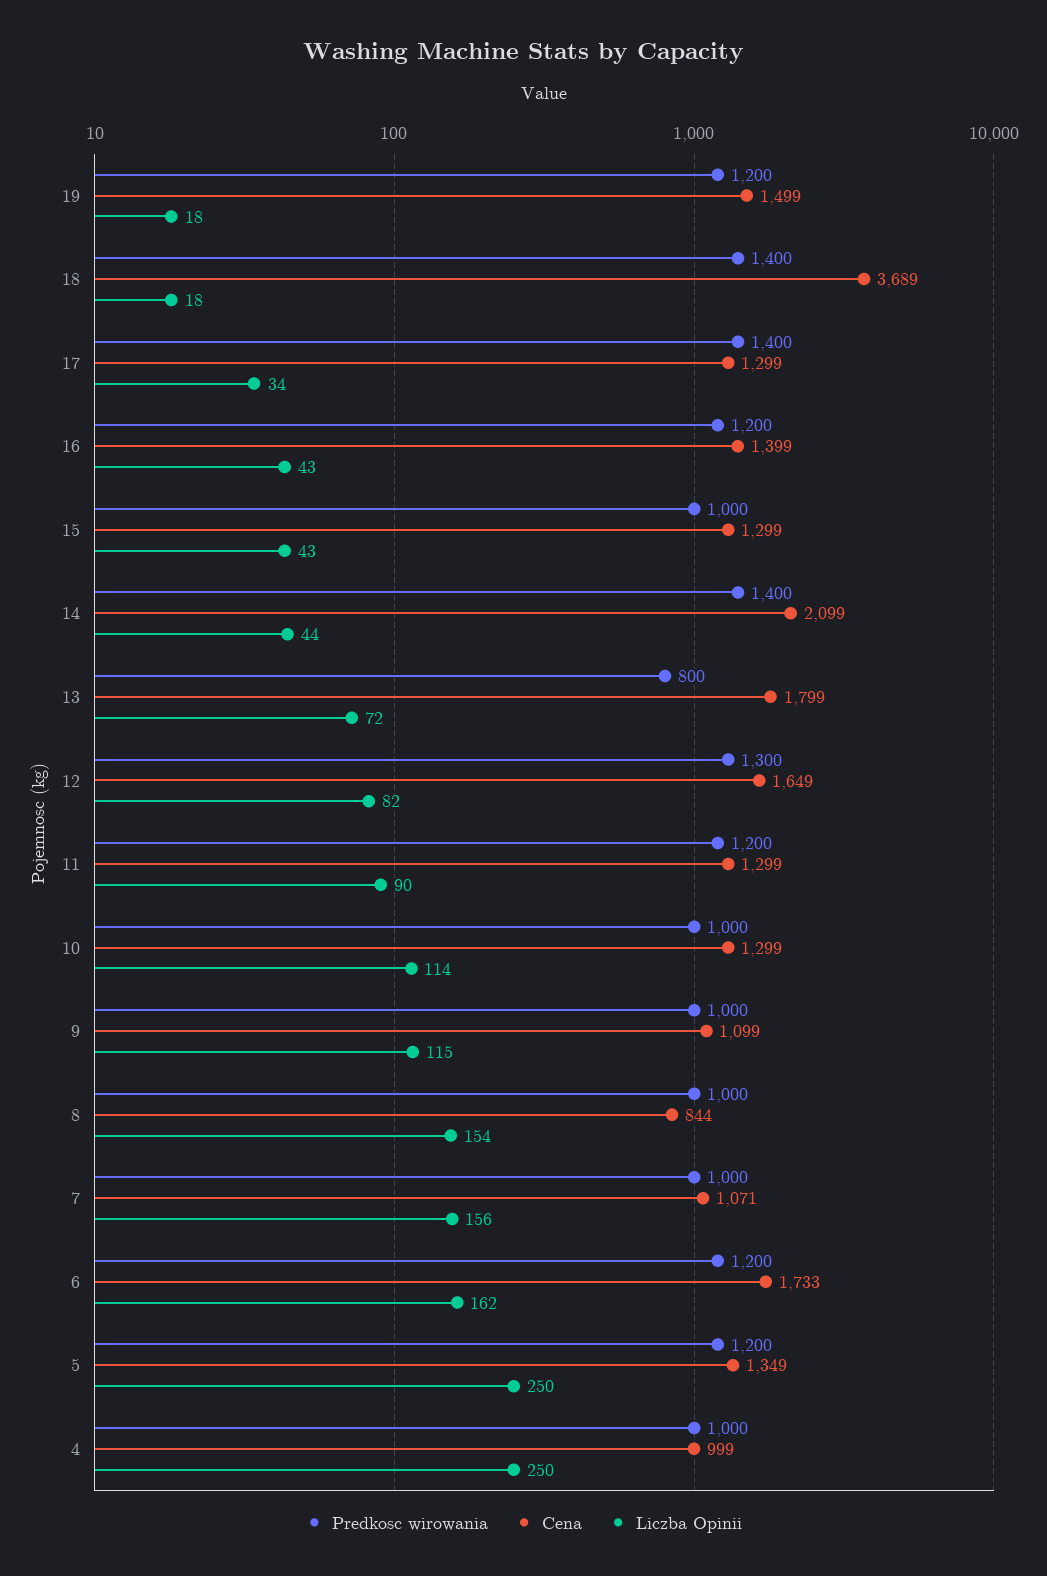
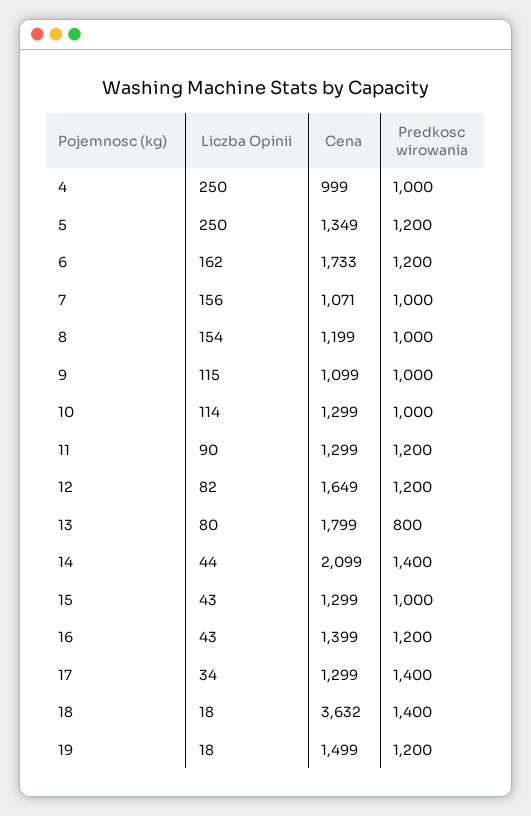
Cena, 18: 3689 -> 3632
Liczba Opinii, 13: 72 -> 80
Predkosc wirowania, 12: 1300 -> 1200
Cena, 8: 844 -> 1199

